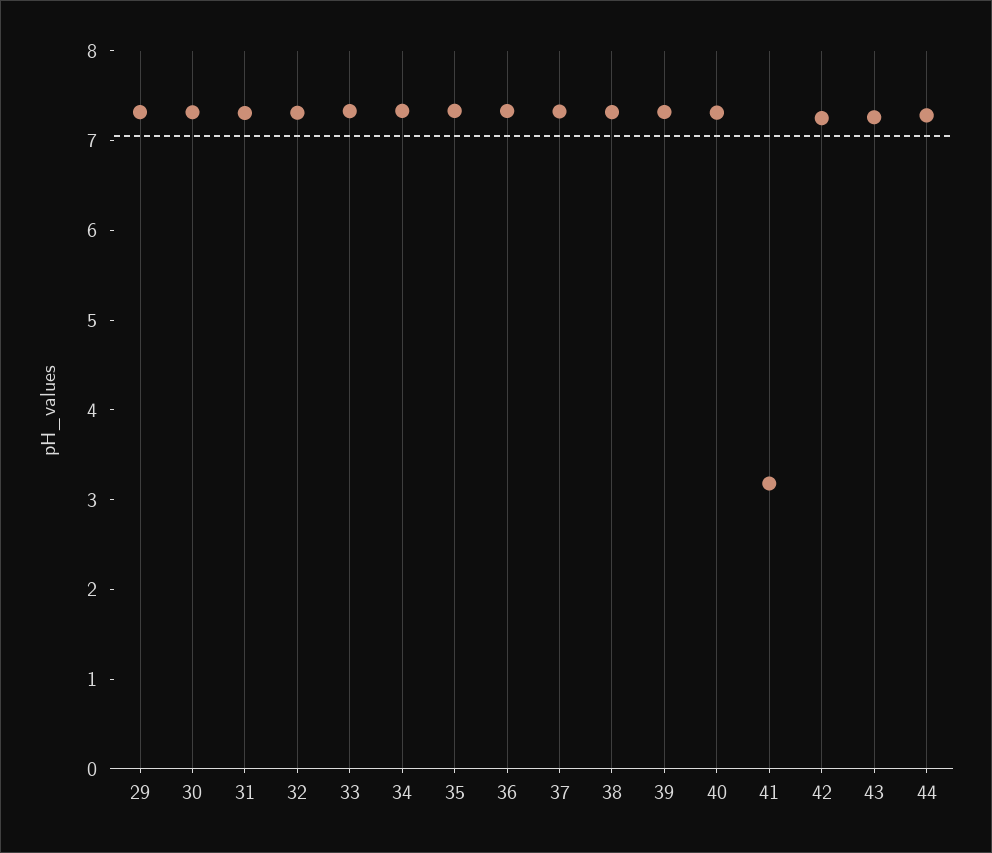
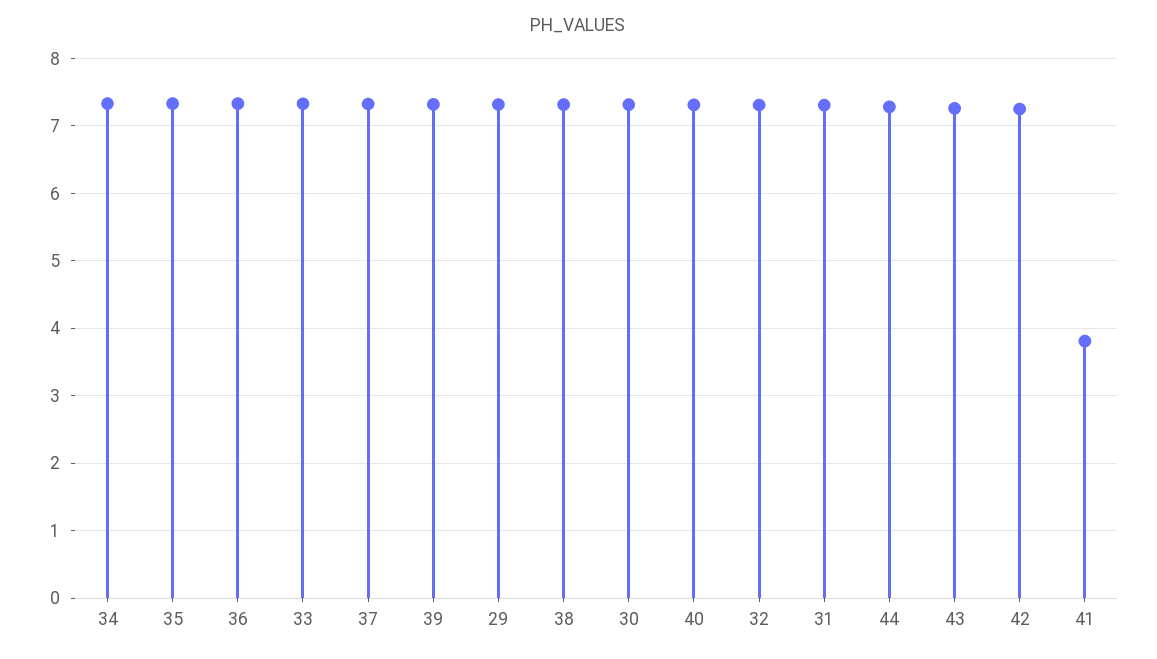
41: 3.2 -> 3.8

